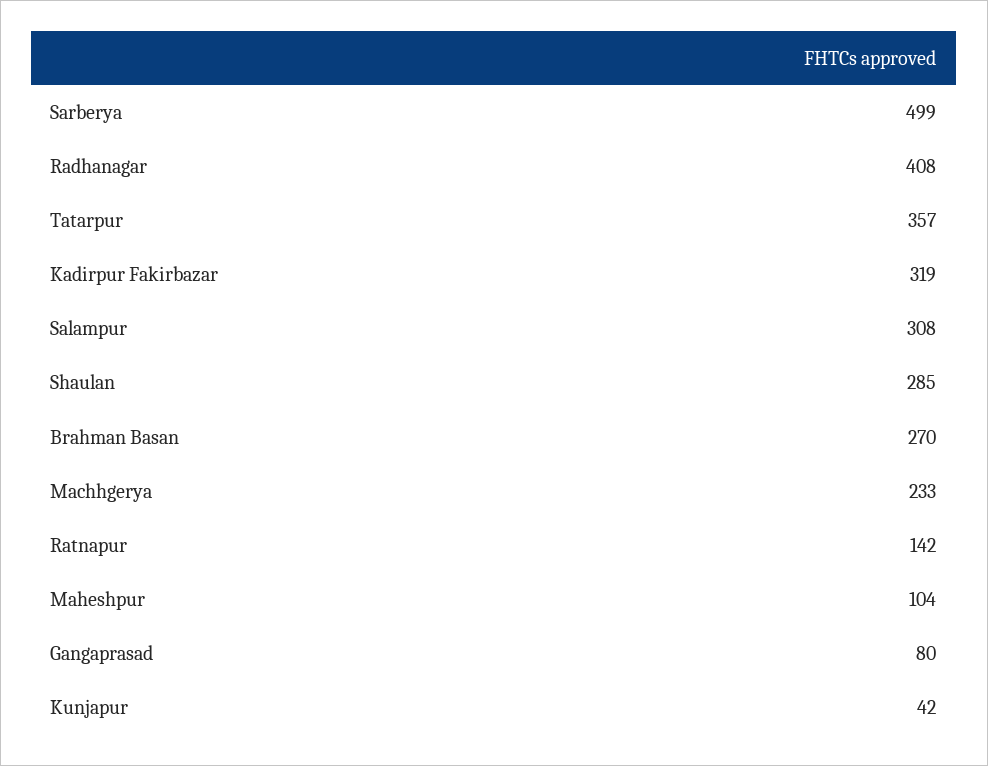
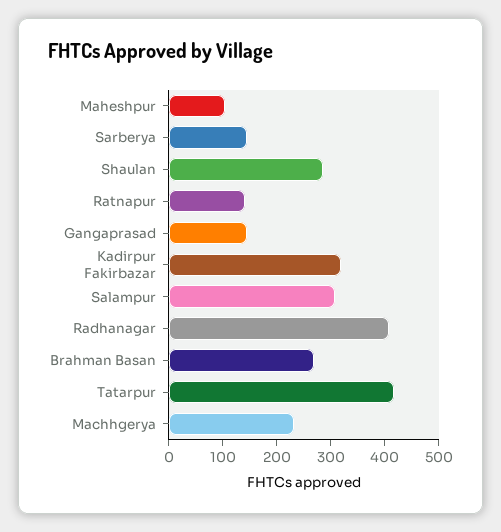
Sarberya: 499 -> 140
Tatarpur: 357 -> 420
Gangaprasad: 80 -> 140
Kunjapur: 42 -> none

